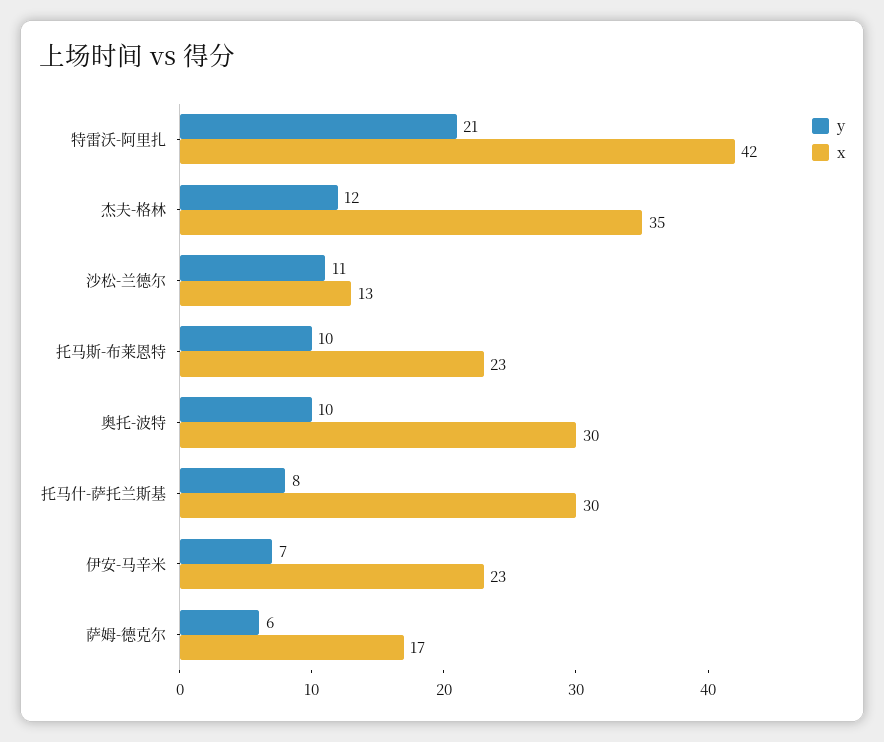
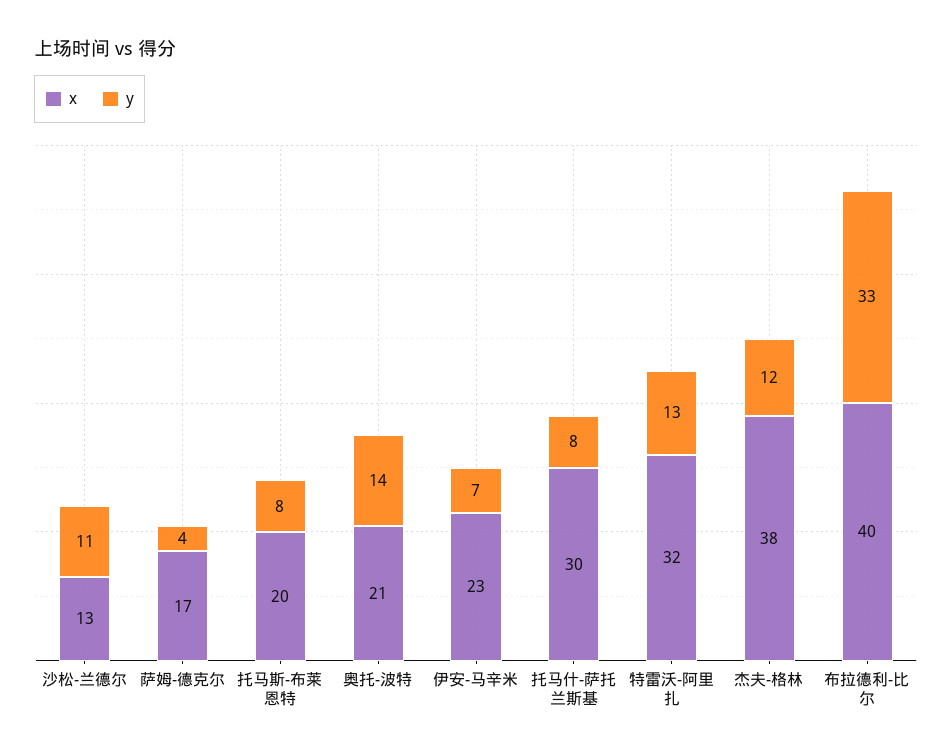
y, 特雷沃-阿里扎: 21 -> 13
x, 特雷沃-阿里扎: 42 -> 32
x, 杰夫-格林: 35 -> 38
y, 托马斯-布莱恩特: 10 -> 8
x, 托马斯-布莱恩特: 23 -> 20
y, 奥托-波特: 10 -> 14
x, 奥托-波特: 30 -> 21
y, 萨姆-德克尔: 6 -> 4
x, 布拉德利-比尔: none -> 40
y, 布拉德利-比尔: none -> 33

